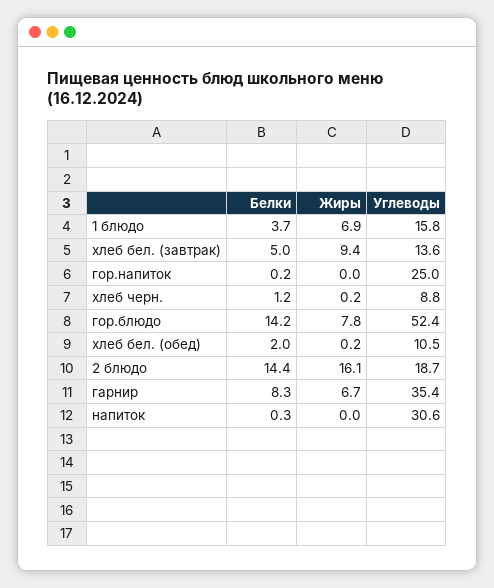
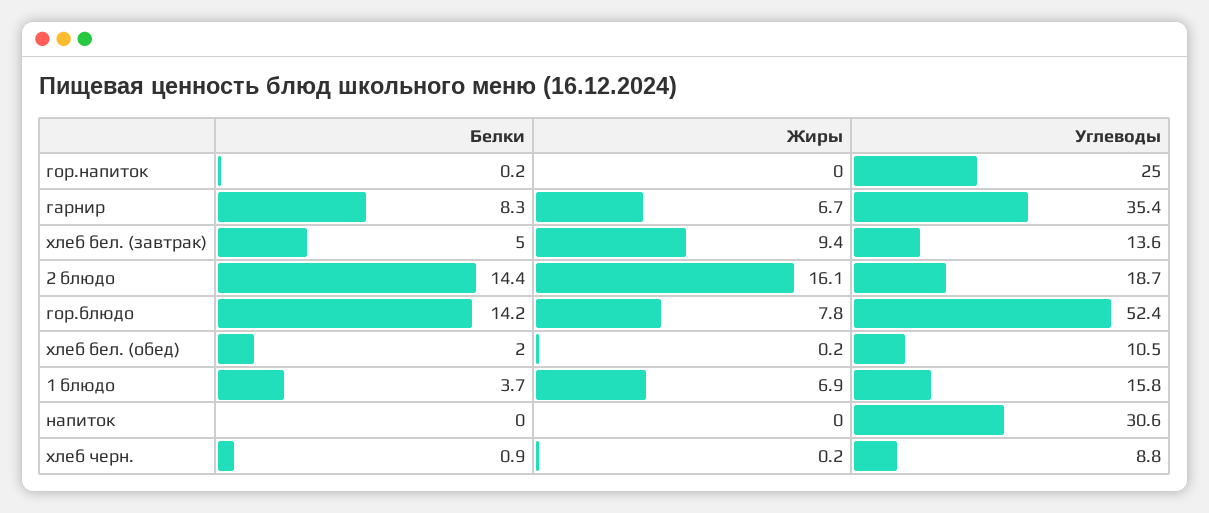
Белки, хлеб черн.: 1.2 -> 0.9
Белки, напиток: 0.3 -> 0

